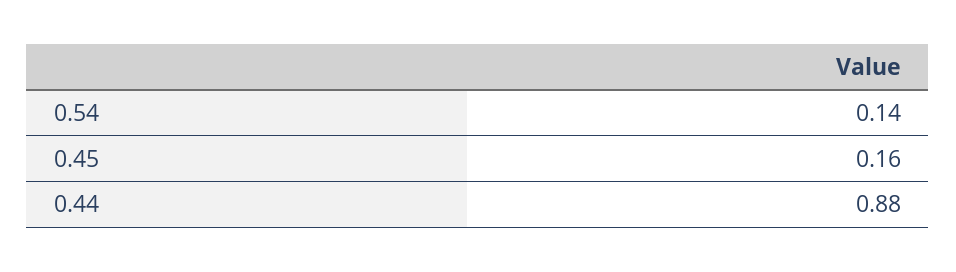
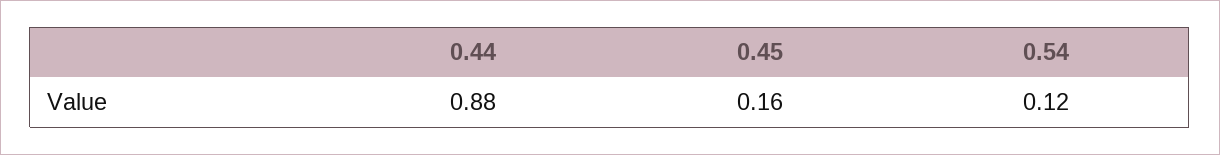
0.54: 0.14 -> 0.12

